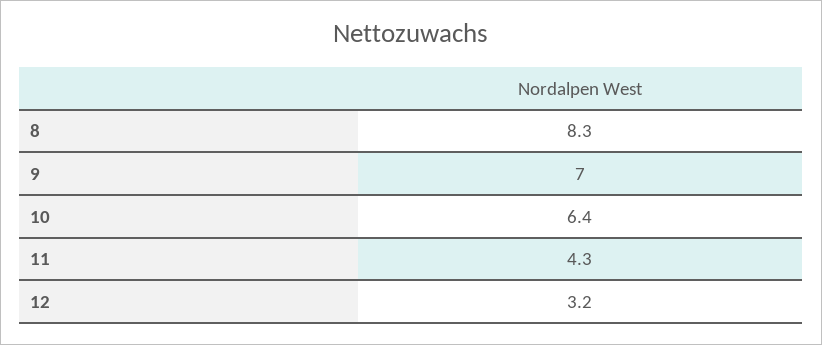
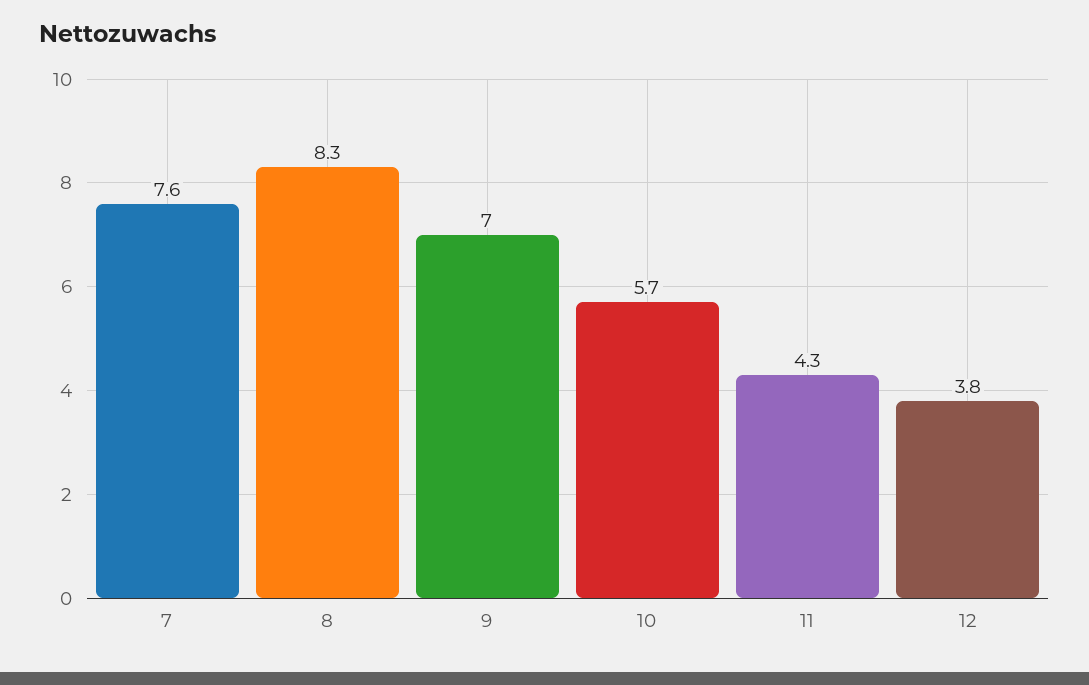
10: 6.4 -> 5.7
12: 3.2 -> 3.8
7: none -> 7.6

